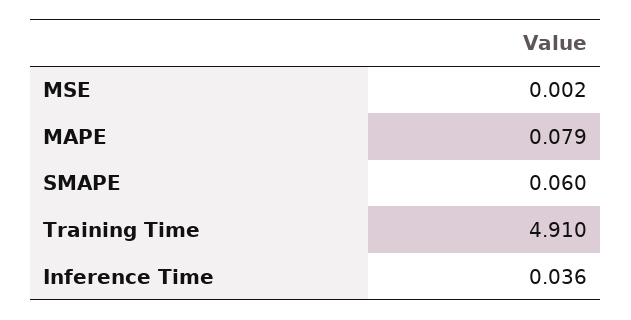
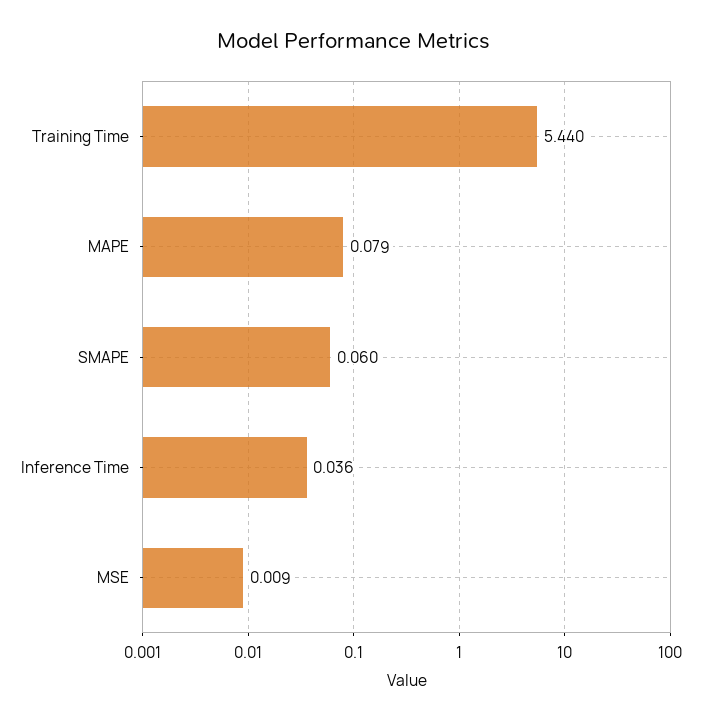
MSE: 0.002 -> 0.009
Training Time: 4.91 -> 5.44

